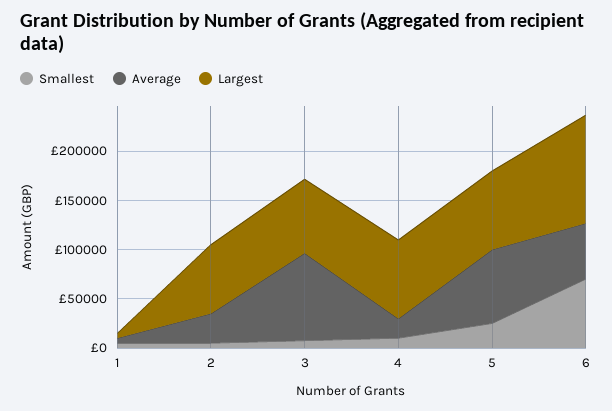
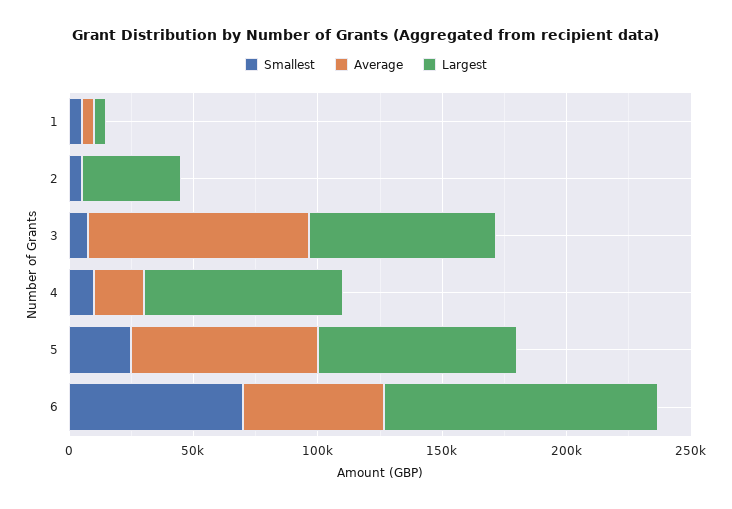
Average, 2: 30000 -> 0
Largest, 2: 70000 -> 40000

